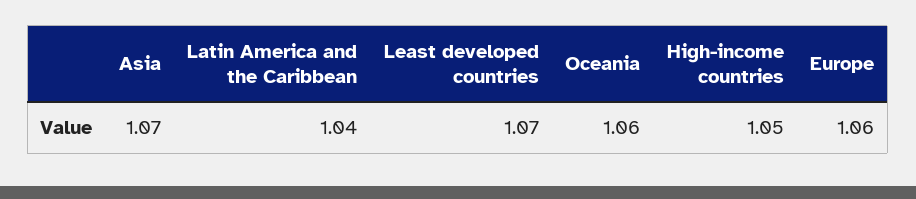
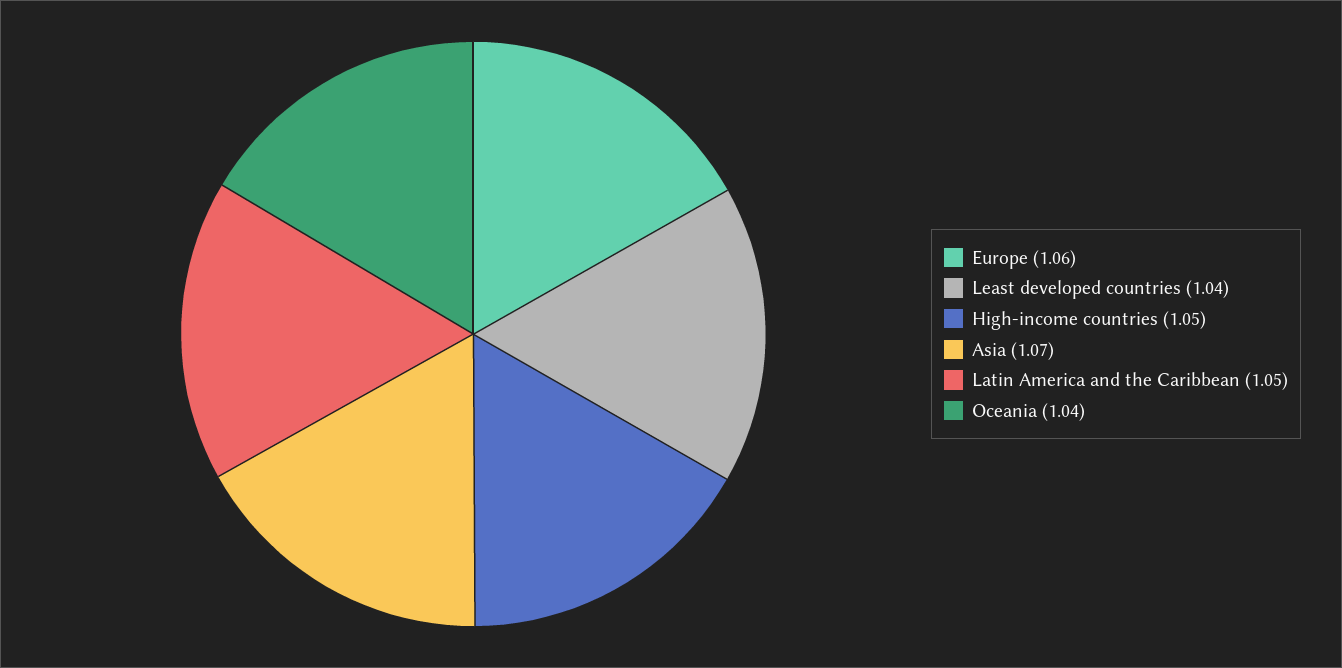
Latin America and the Caribbean: 1.04 -> 1.05
Least developed countries: 1.07 -> 1.04
Oceania: 1.06 -> 1.04

